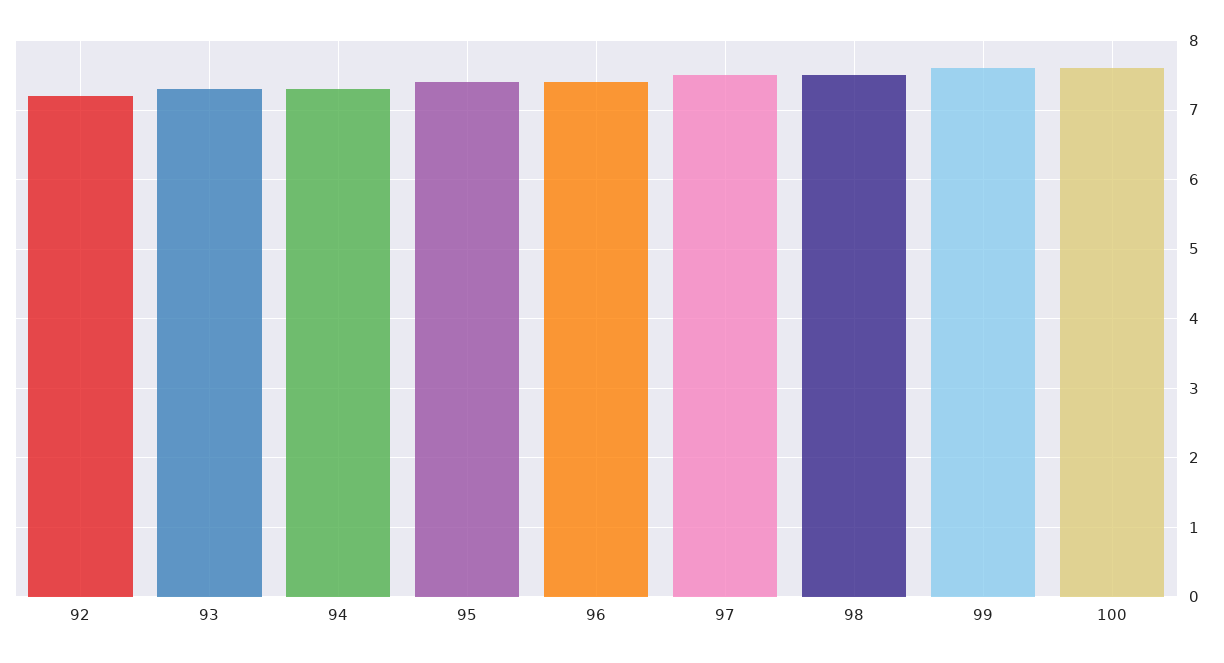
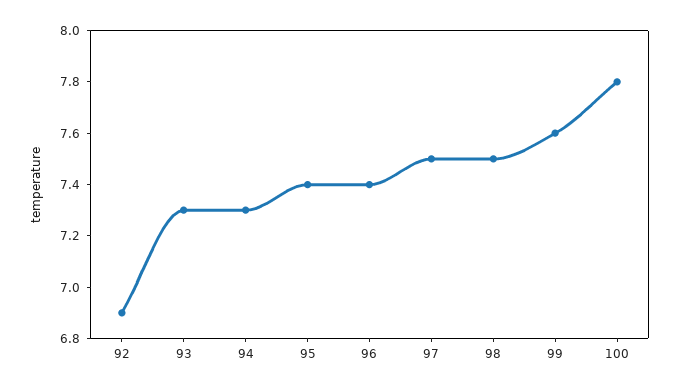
92: 7.2 -> 6.9
100: 7.6 -> 7.8

